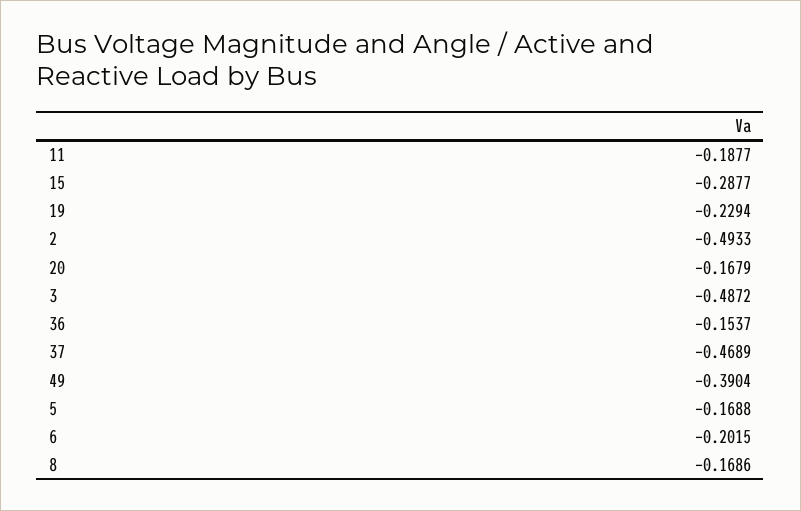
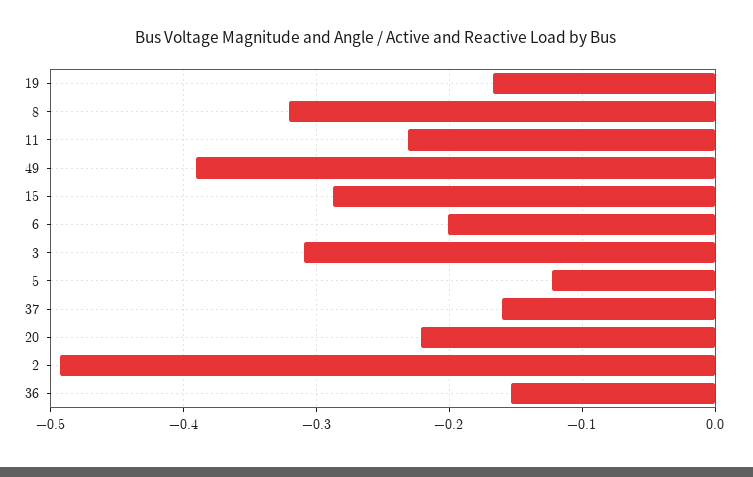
11: -0.1877 -> -0.23
19: -0.2294 -> -0.17
20: -0.1679 -> -0.22
3: -0.4872 -> -0.31
37: -0.4689 -> -0.16
5: -0.1688 -> -0.12
8: -0.1686 -> -0.32

